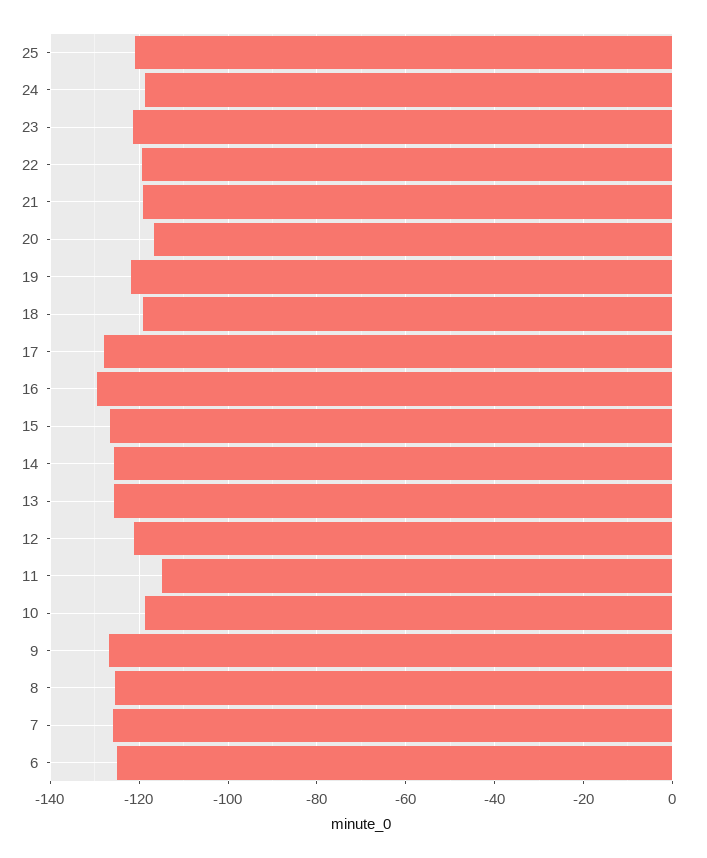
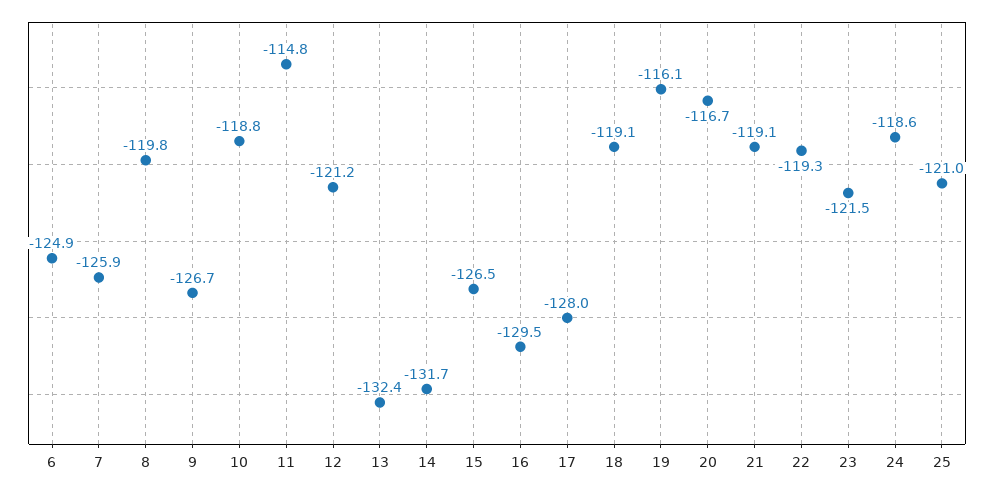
19: -122 -> -116.1
14: -126 -> -131.7
13: -126 -> -132.4
8: -126 -> -119.8

